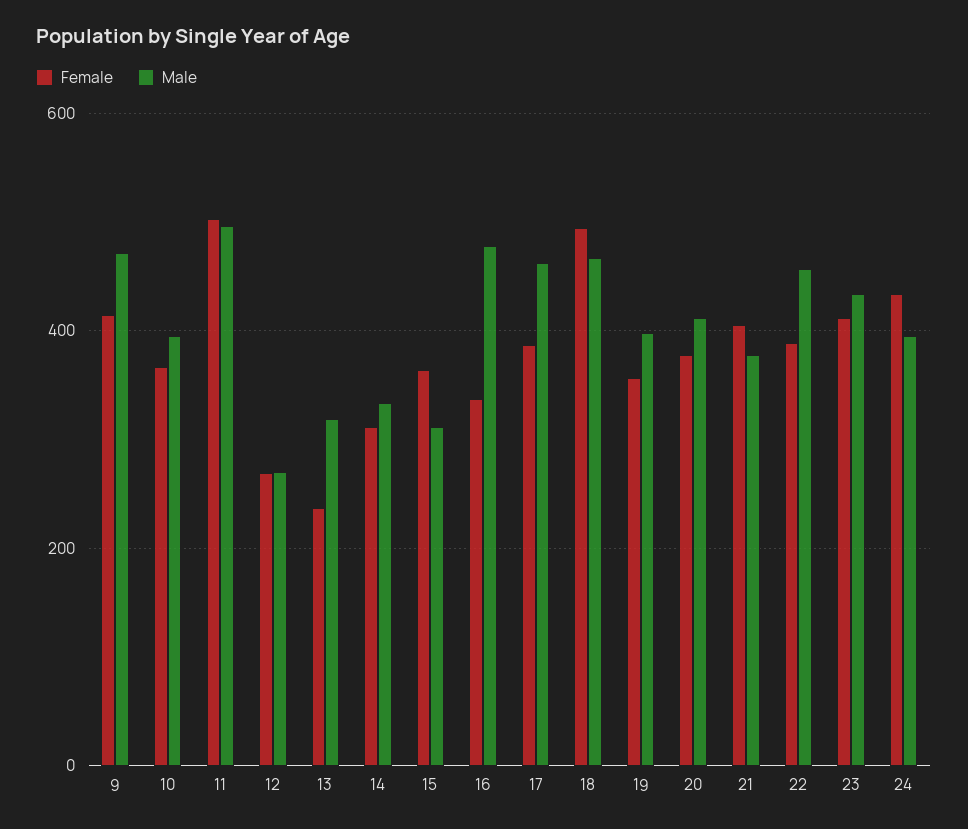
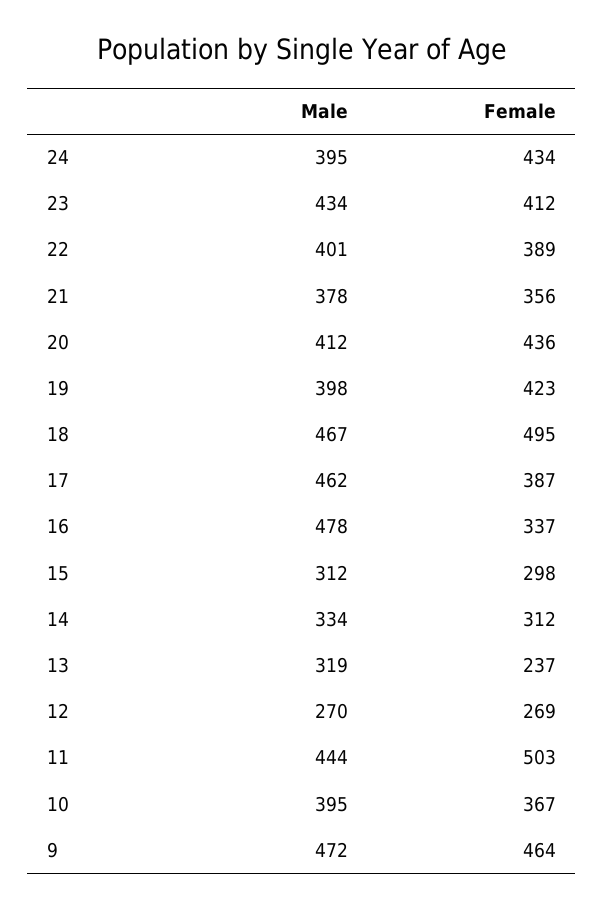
Female, 9: 420 -> 464
Male, 11: 500 -> 444
Female, 15: 360 -> 298
Female, 19: 360 -> 423
Female, 20: 380 -> 436
Female, 21: 400 -> 356
Male, 22: 460 -> 401

